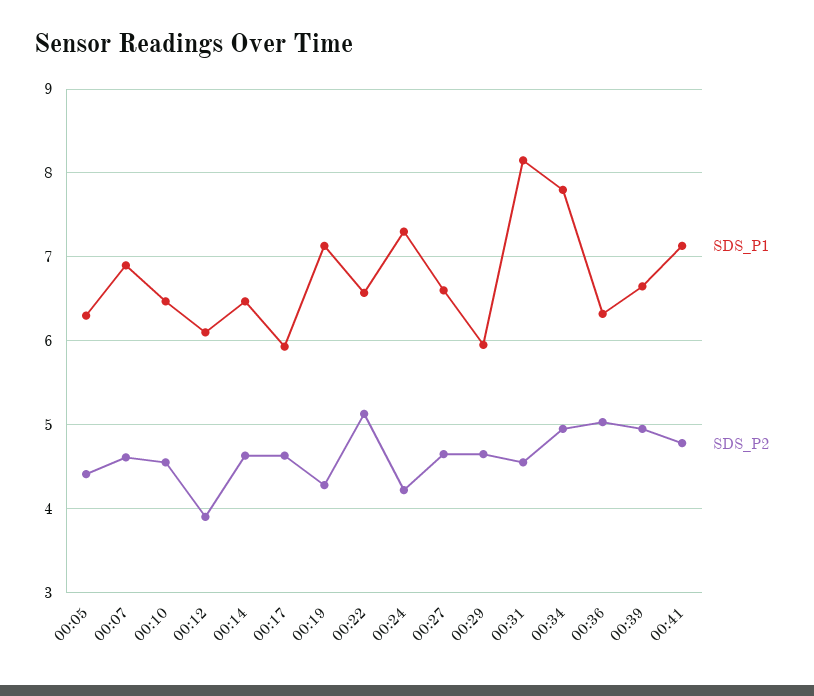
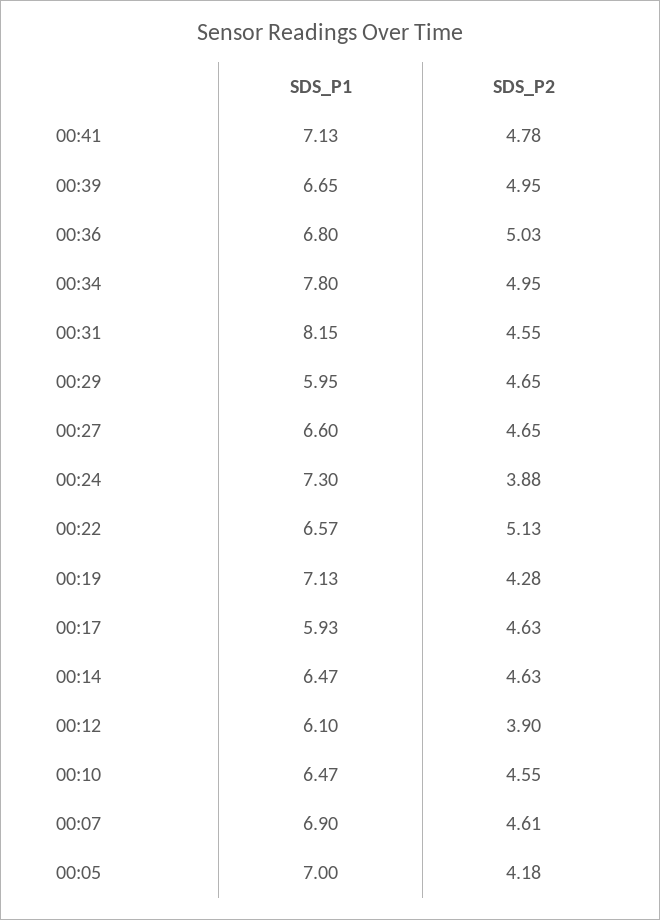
SDS_P1, 00:05: 6.3 -> 7
SDS_P2, 00:05: 4.4 -> 4.18
SDS_P2, 00:24: 4.2 -> 3.88
SDS_P1, 00:36: 6.3 -> 6.8

